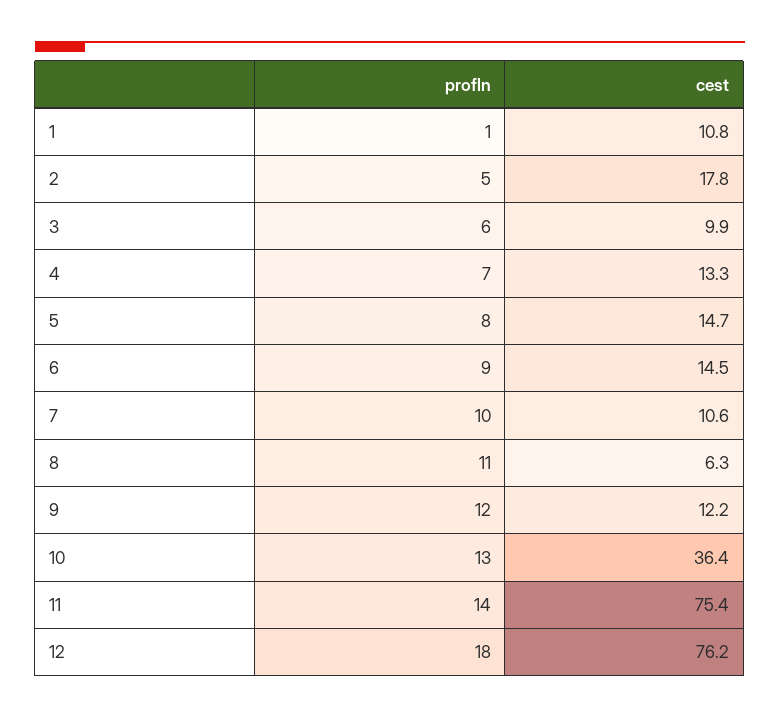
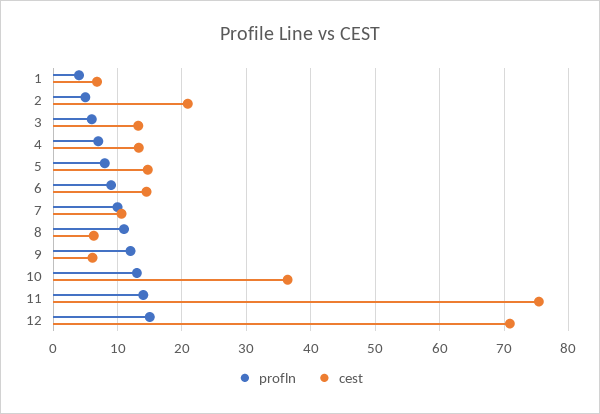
profln, 1: 1 -> 4
cest, 1: 10.8 -> 7
cest, 2: 17.8 -> 21
cest, 3: 9.9 -> 13
cest, 9: 12.2 -> 6
profln, 12: 18 -> 15
cest, 12: 76.2 -> 71

